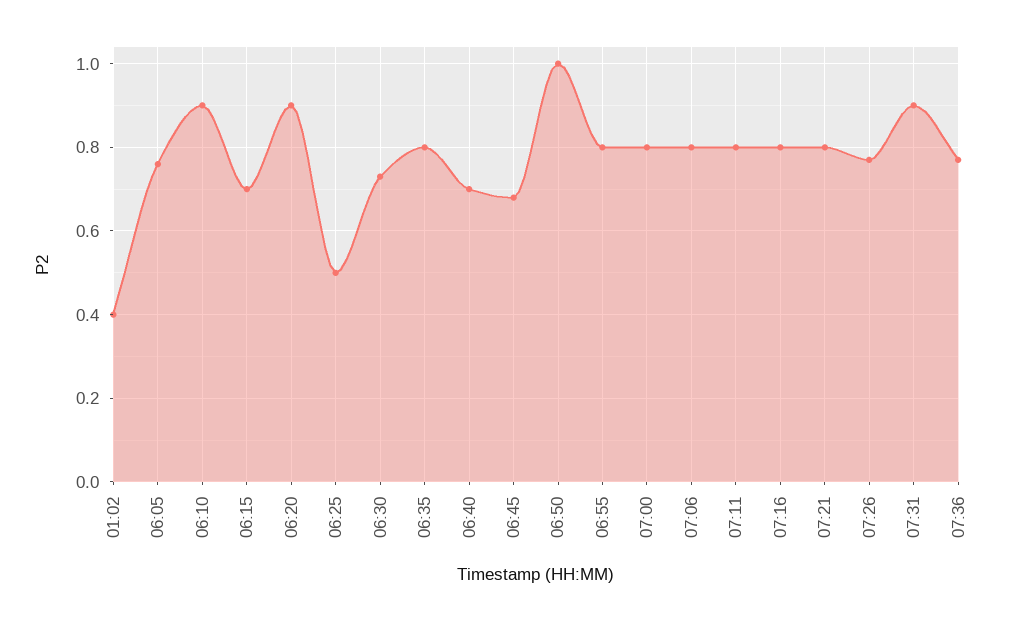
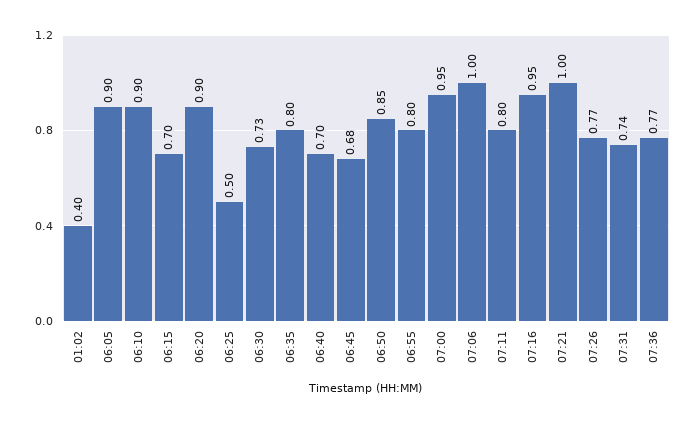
06:05: 0.75 -> 0.9
06:50: 1 -> 0.85
07:00: 0.8 -> 0.95
07:06: 0.8 -> 1
07:16: 0.8 -> 0.95
07:21: 0.8 -> 1
07:31: 0.9 -> 0.74

